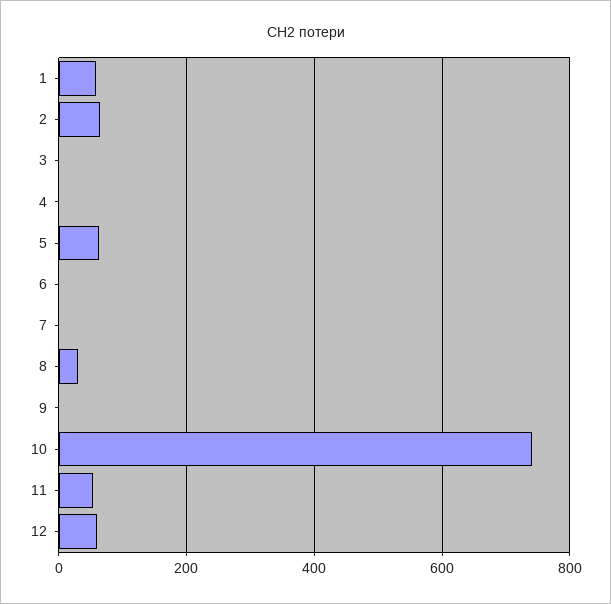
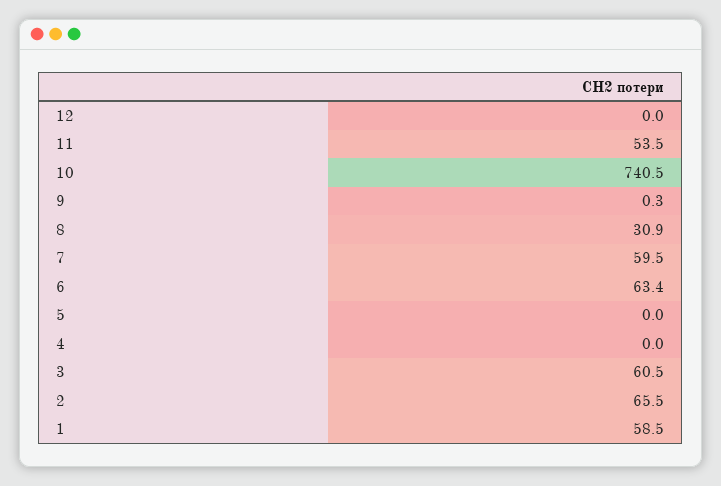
3: 0 -> 60.5
5: 60 -> 0
6: 0 -> 63.4
7: 0 -> 59.5
12: 60 -> 0

